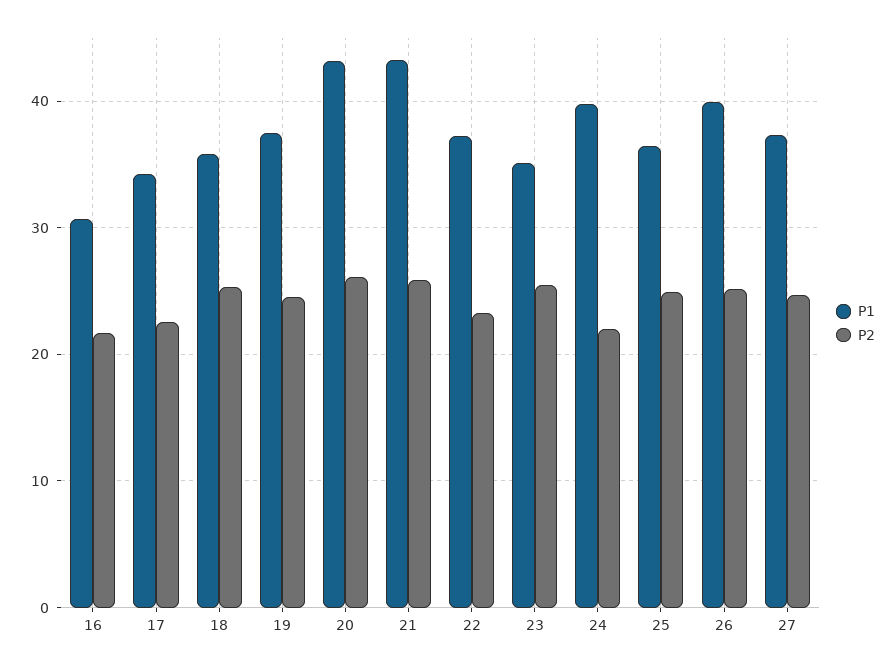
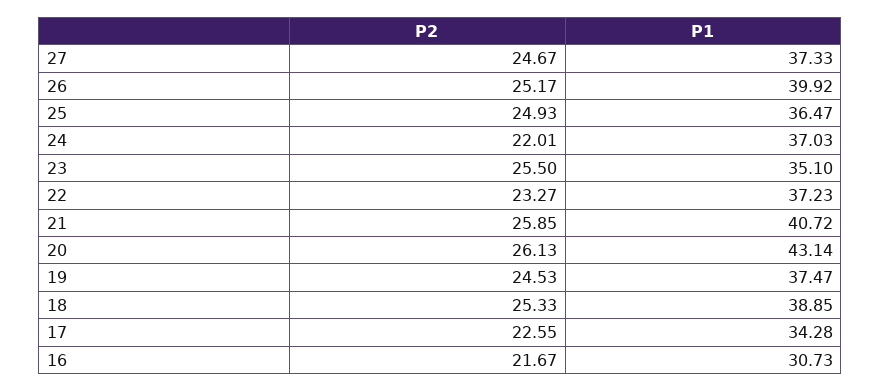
P1, 18: 36 -> 38.85
P1, 21: 43 -> 40.72
P1, 24: 40 -> 37.03

